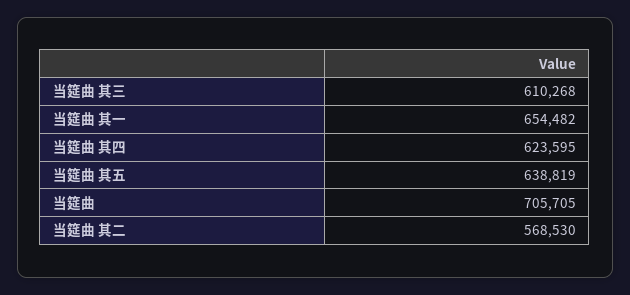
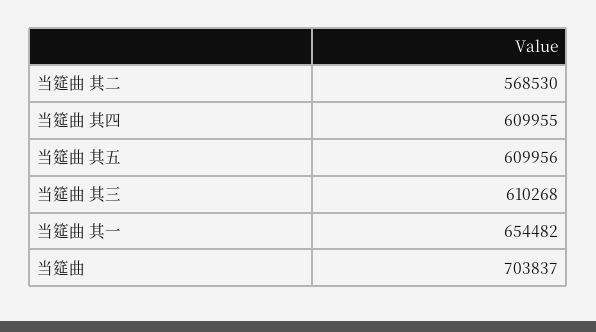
当筵曲 其四: 623595 -> 609955
当筵曲 其五: 638819 -> 609956
当筵曲: 705705 -> 703837

